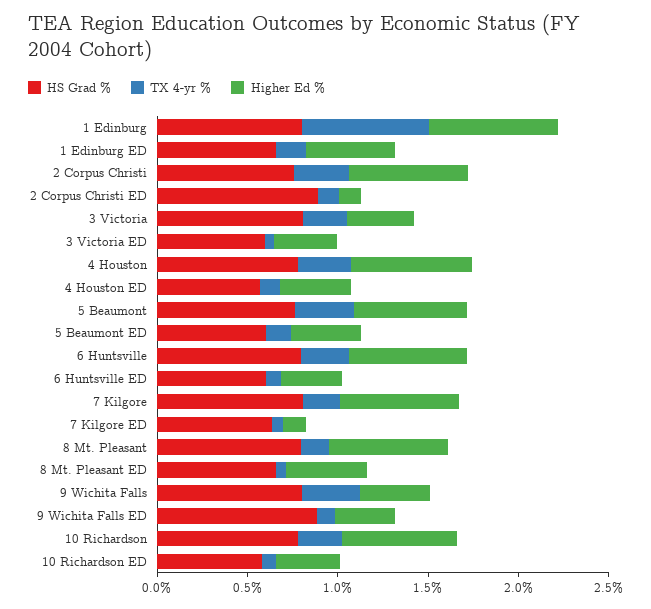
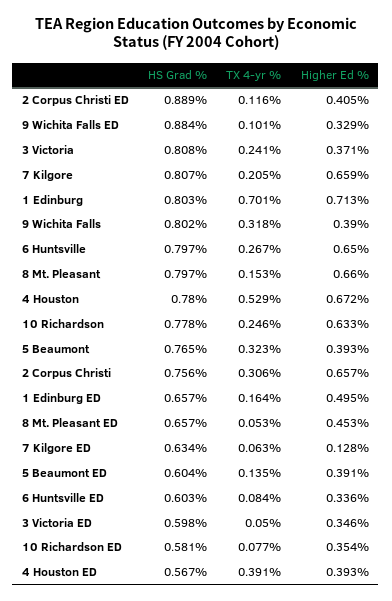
Higher Ed %, 2 Corpus Christi ED: 0.1 -> 0.405
TX 4-yr %, 4 Houston: 0.3 -> 0.529
TX 4-yr %, 4 Houston ED: 0.1 -> 0.391
Higher Ed %, 5 Beaumont: 0.6 -> 0.393

